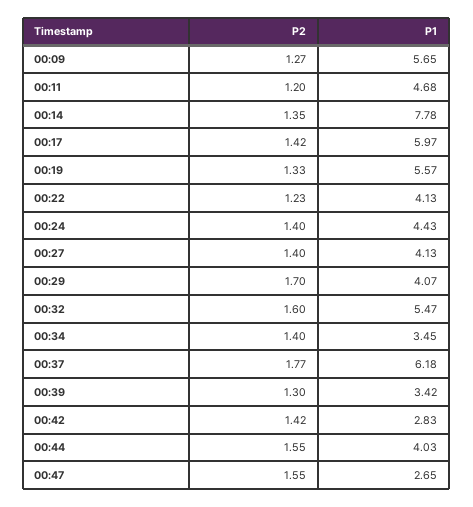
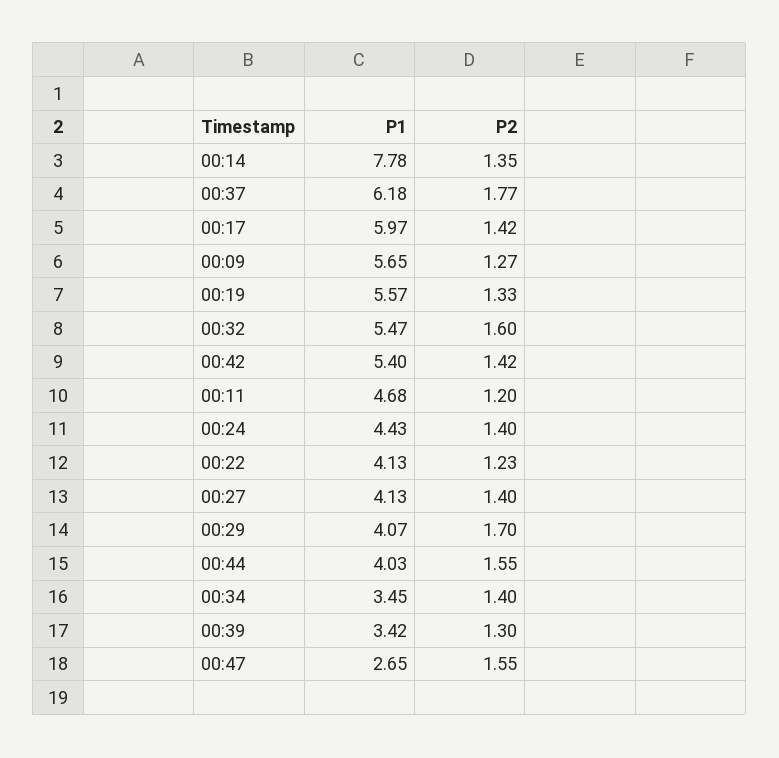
P1, 00:42: 2.83 -> 5.4

